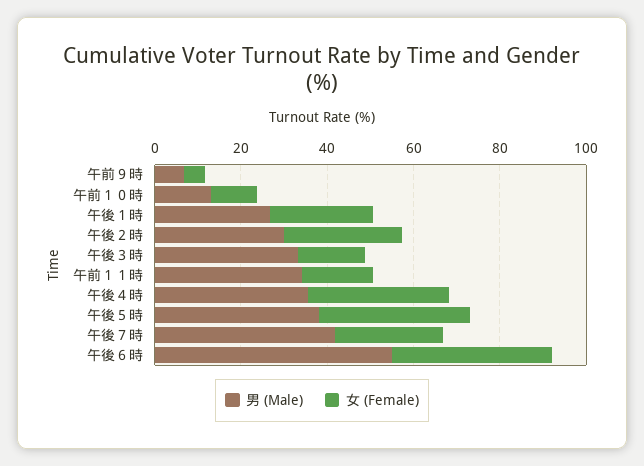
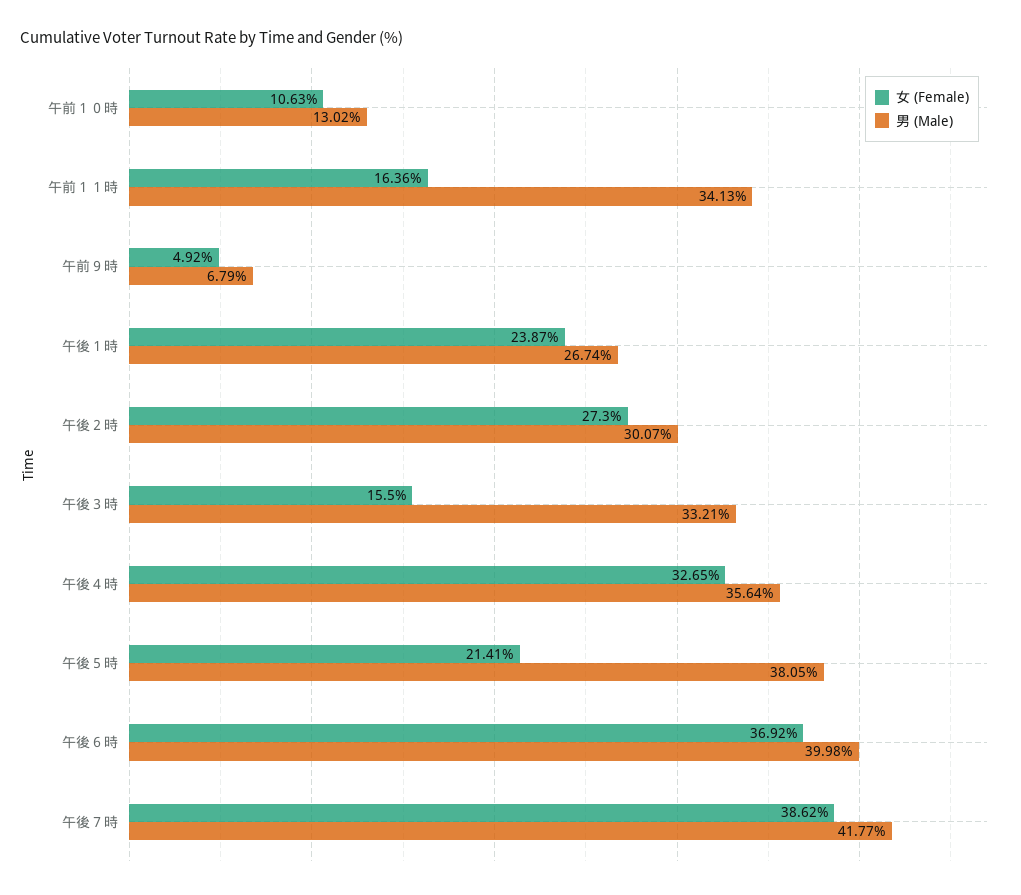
女 (Female), 午後５時: 35 -> 21.41
女 (Female), 午後７時: 25 -> 38.62
男 (Male), 午後６時: 55 -> 39.98

